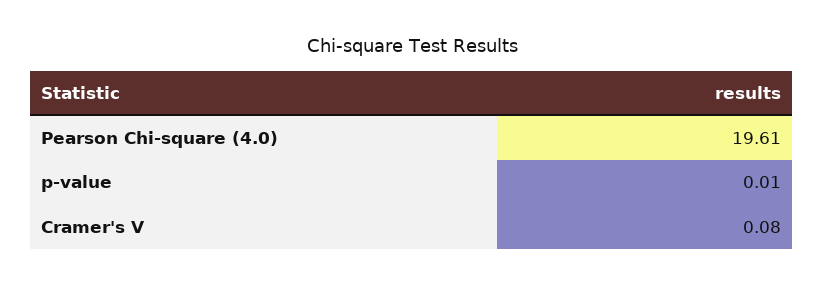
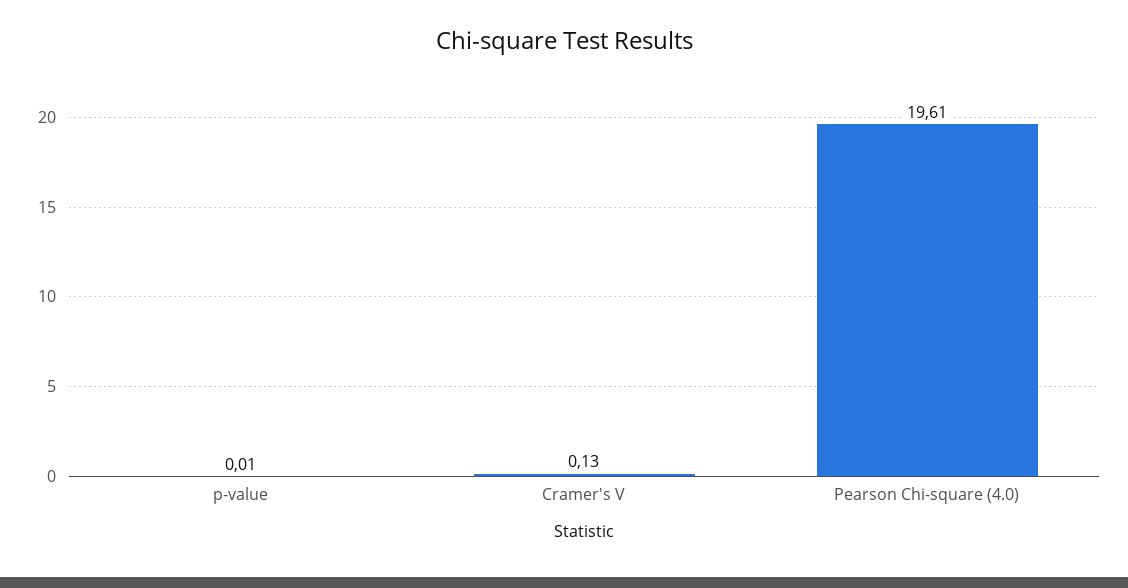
Cramer's V: 0.08 -> 0.13

